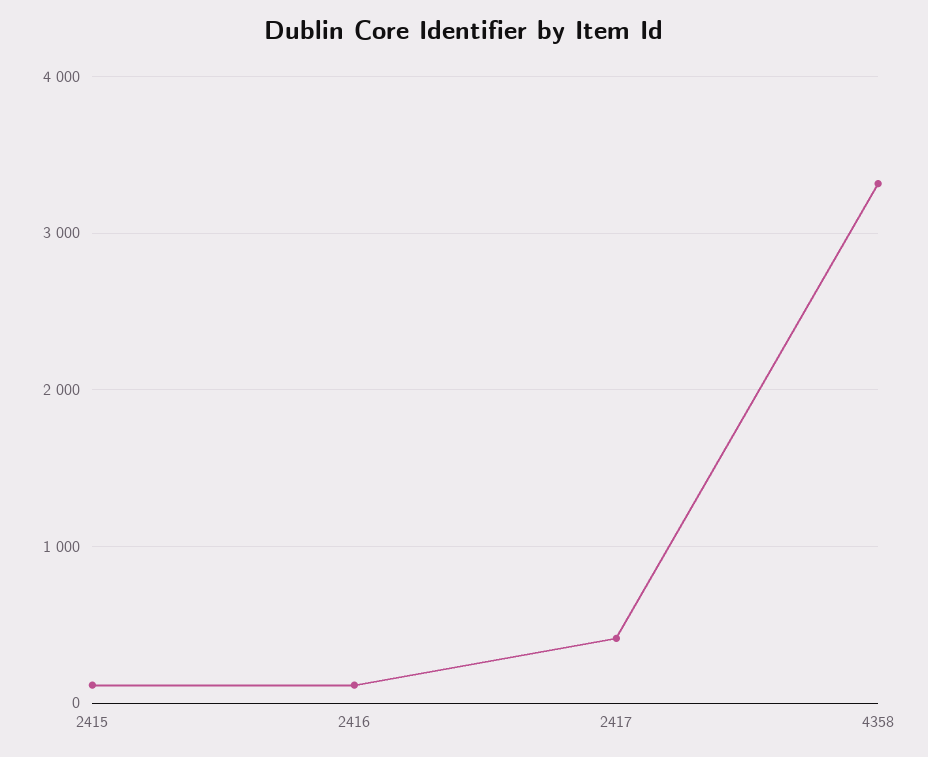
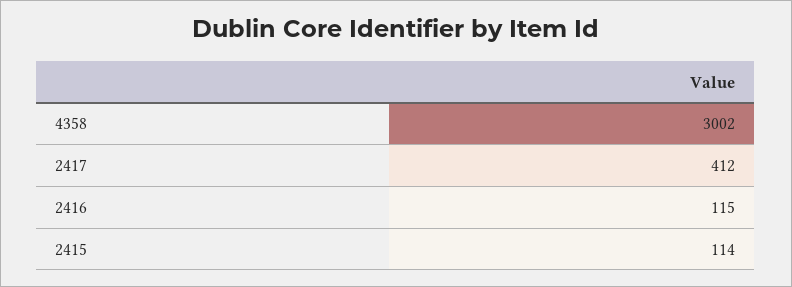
4358: 3300 -> 3002

